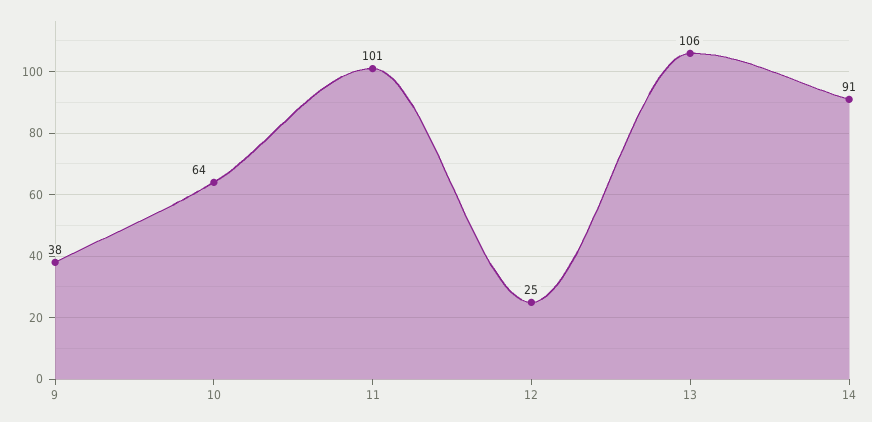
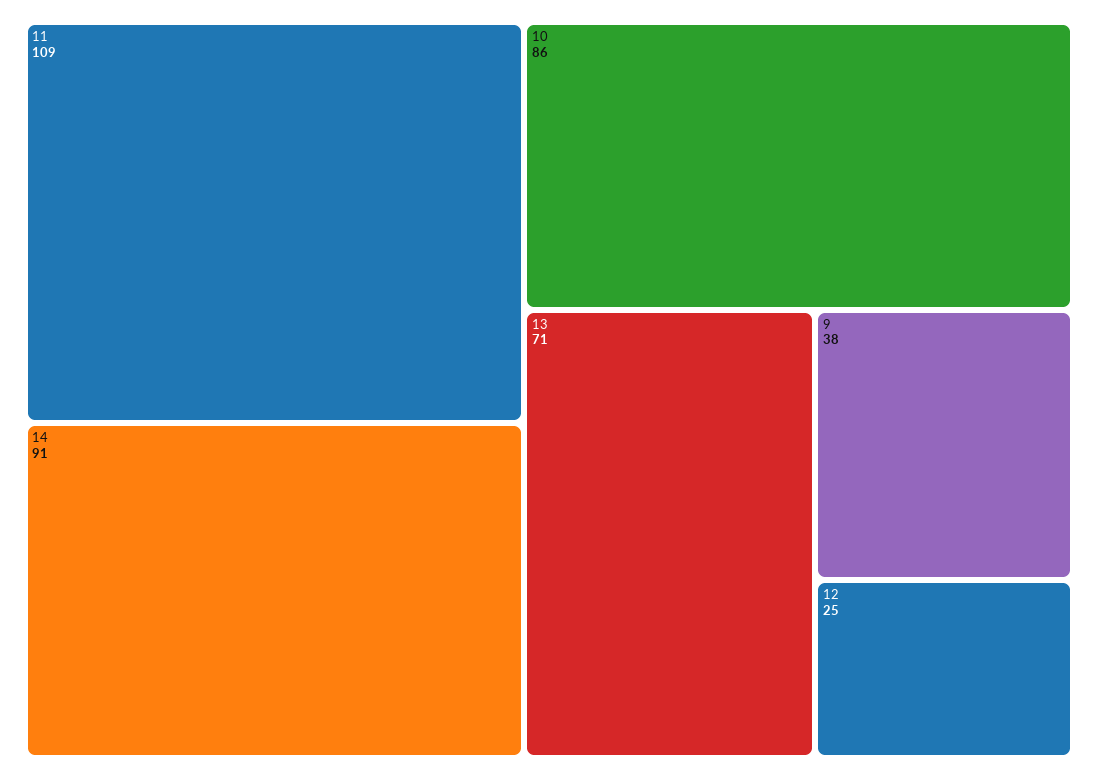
10: 64 -> 86
11: 101 -> 109
13: 106 -> 71

